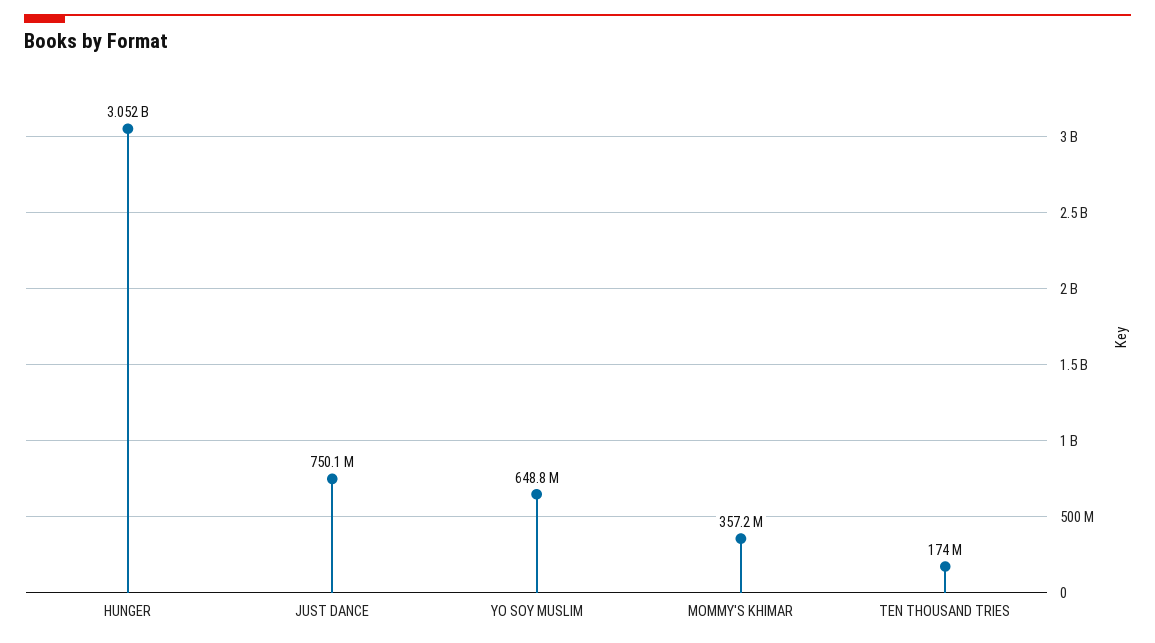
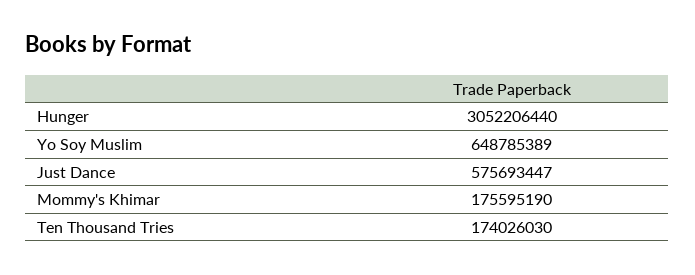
JUST DANCE: 750100000 -> 575693447
MOMMY'S KHIMAR: 357200000 -> 175595190

